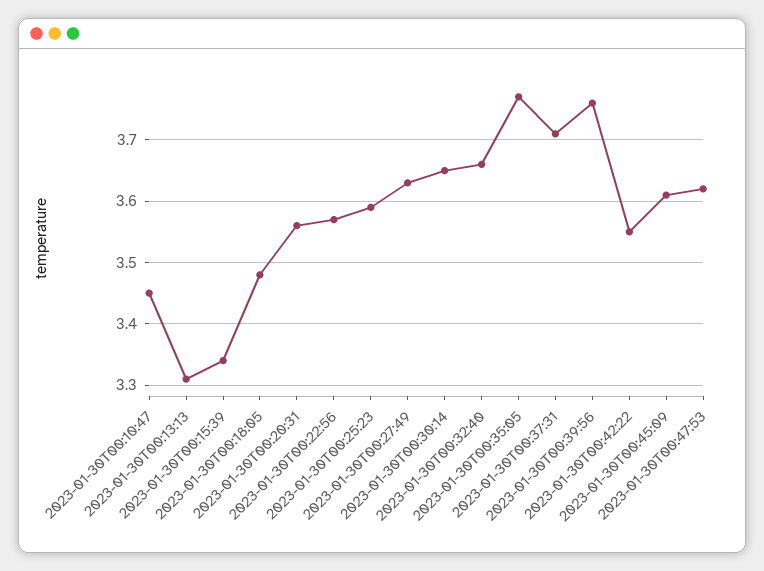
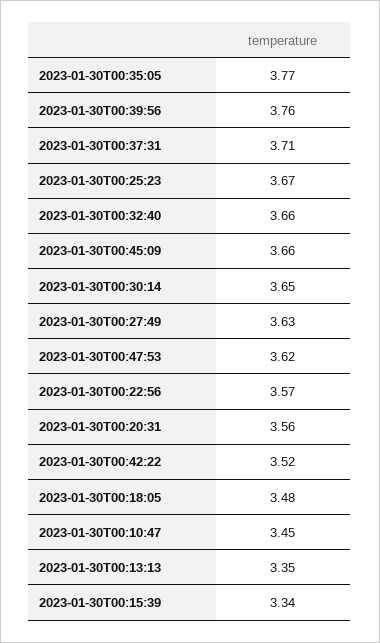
2023-01-30T00:13:13: 3.31 -> 3.35
2023-01-30T00:25:23: 3.59 -> 3.67
2023-01-30T00:42:22: 3.55 -> 3.52
2023-01-30T00:45:09: 3.61 -> 3.66

